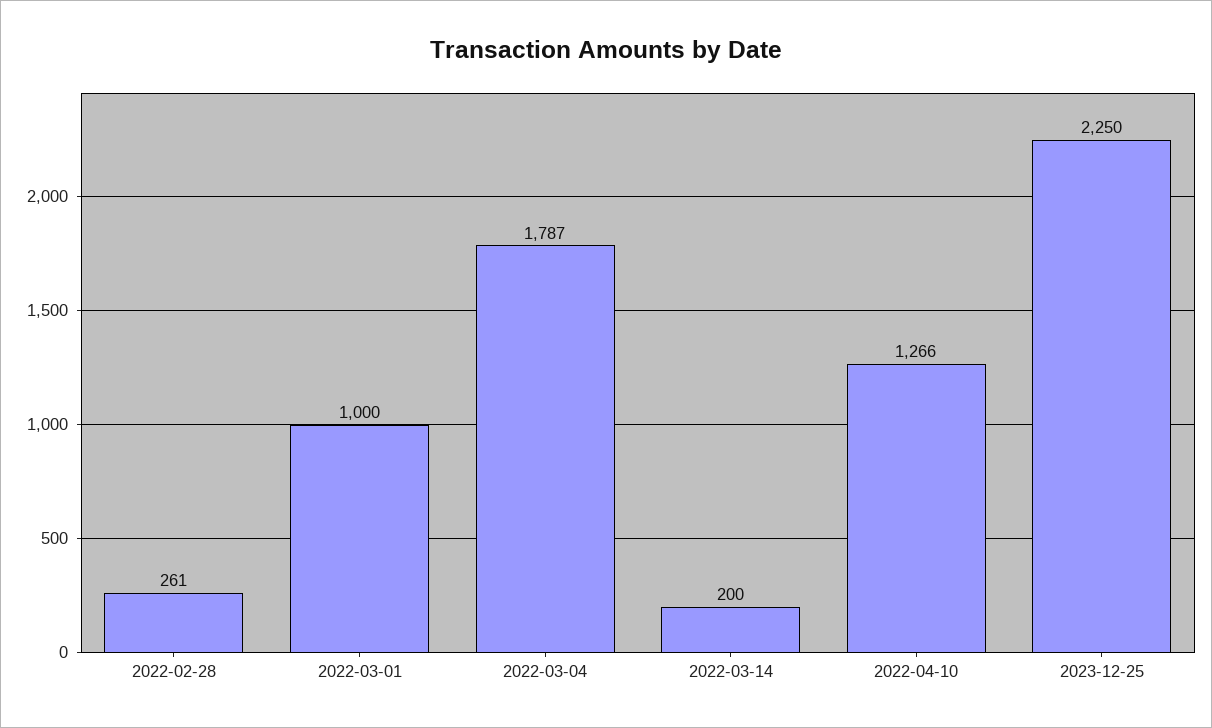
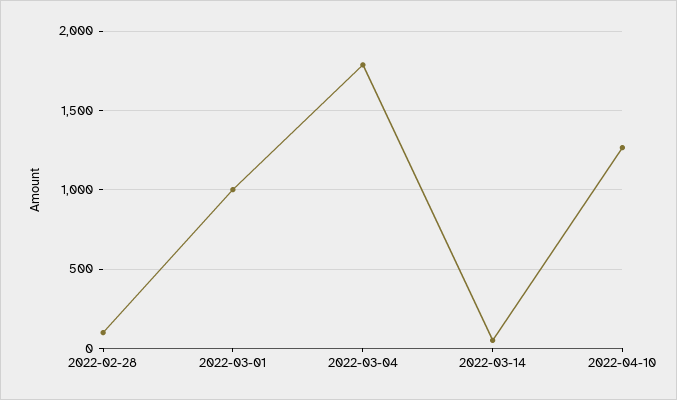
2022-02-28: 261 -> 100
2022-03-14: 200 -> 50
2023-12-25: 2250 -> none

